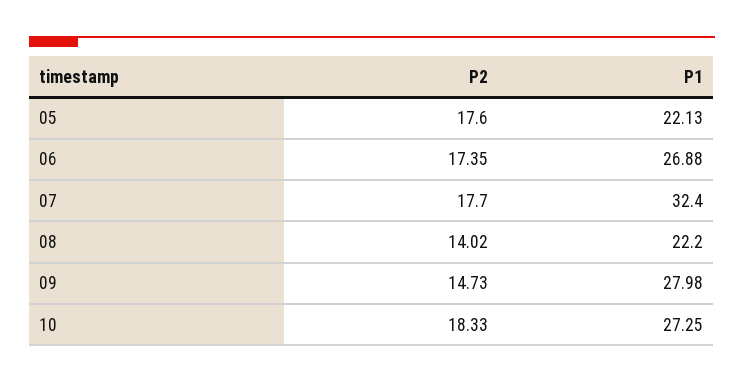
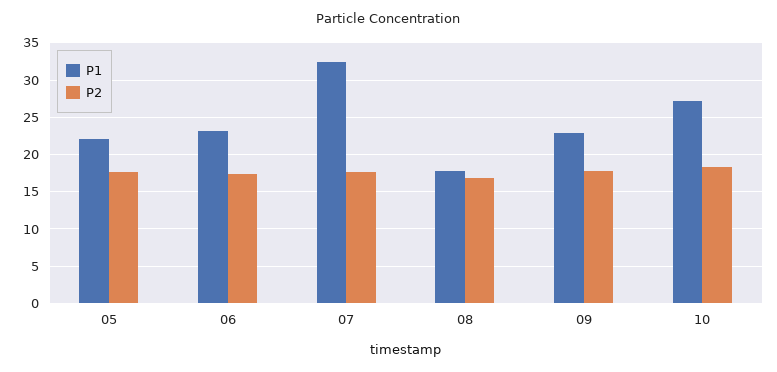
P1, 06: 26.88 -> 23
P2, 08: 14.02 -> 17
P1, 08: 22.2 -> 18
P2, 09: 14.73 -> 18
P1, 09: 27.98 -> 23

